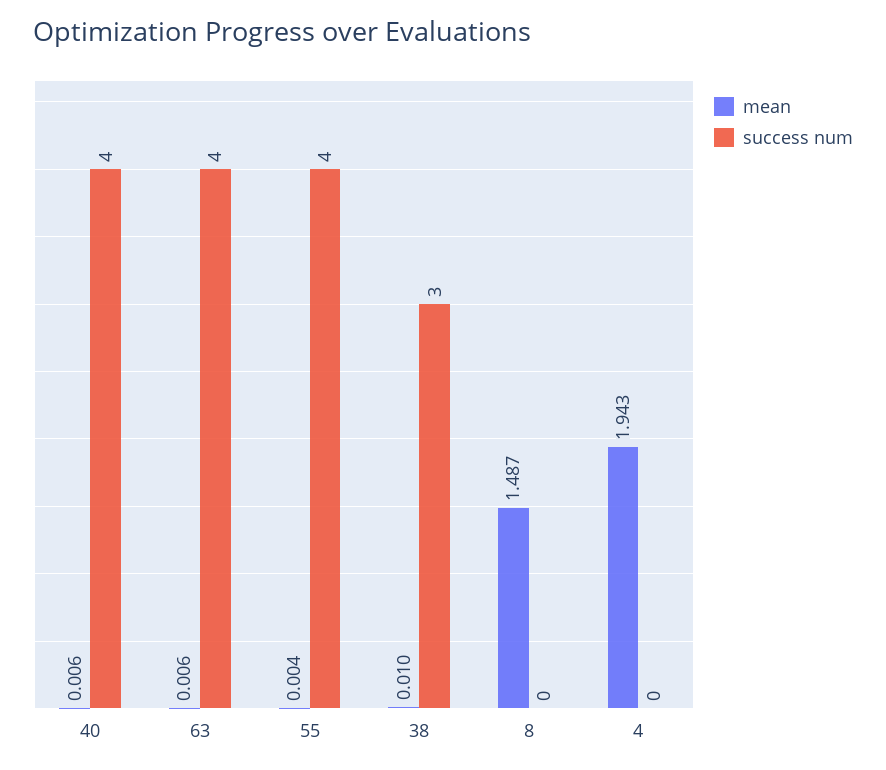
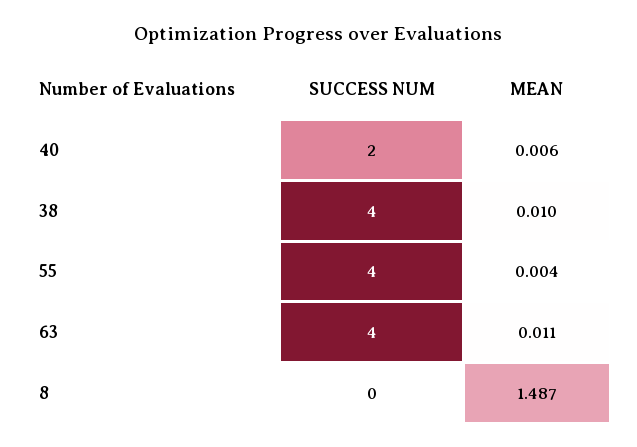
success num, 40: 4 -> 2
mean, 63: 0.006 -> 0.011
success num, 38: 3 -> 4
mean, 4: 1.943 -> none
success num, 4: 0 -> none

